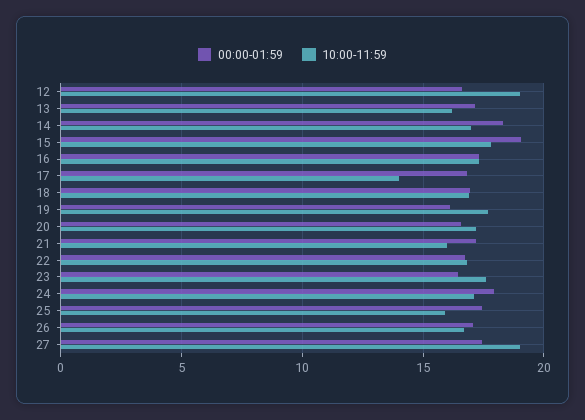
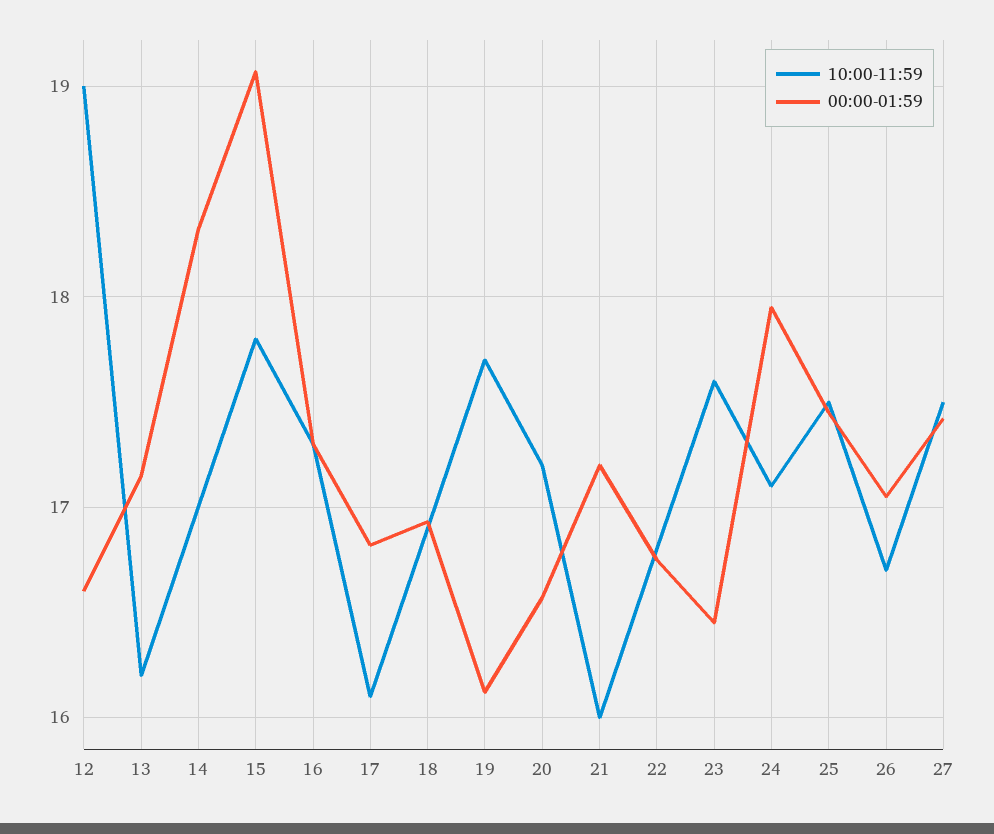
10:00-11:59, 17: 14 -> 16.1
10:00-11:59, 25: 16 -> 17.5
10:00-11:59, 27: 19 -> 17.5

